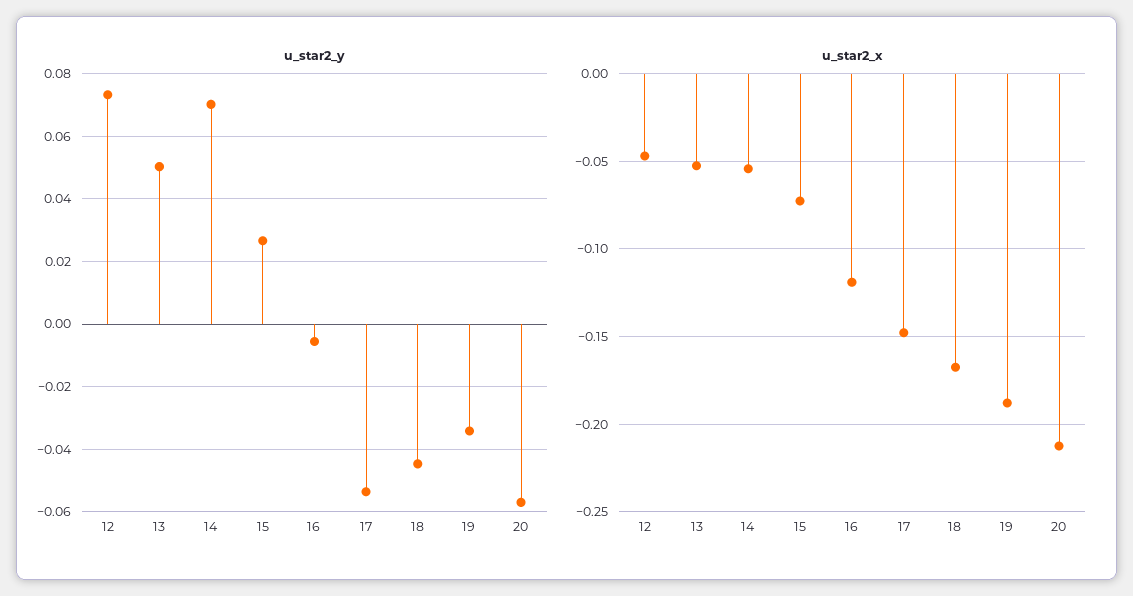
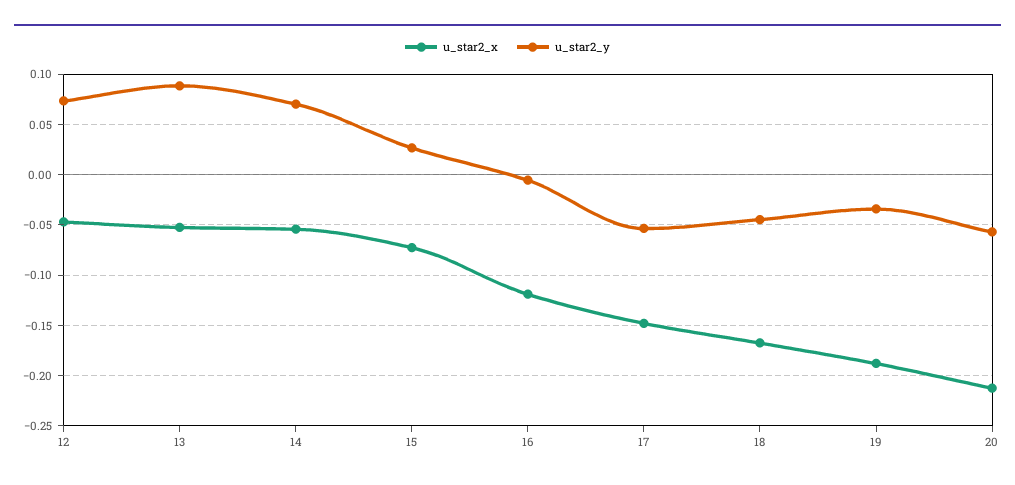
u_star2_y, 13: 0.05 -> 0.09

